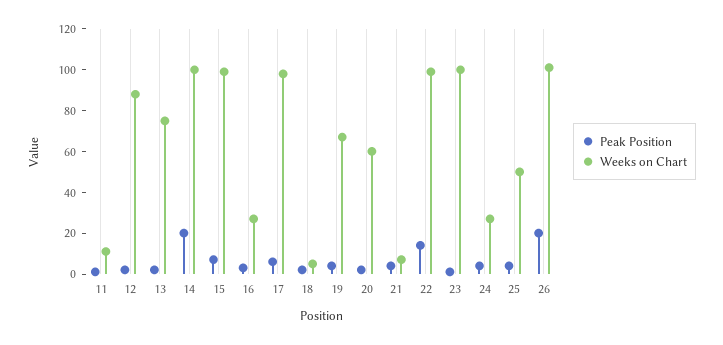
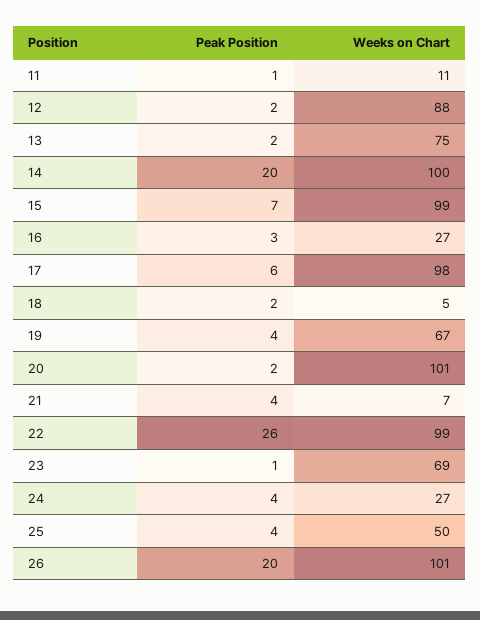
Weeks on Chart, 20: 60 -> 101
Peak Position, 22: 15 -> 26
Weeks on Chart, 23: 100 -> 69

